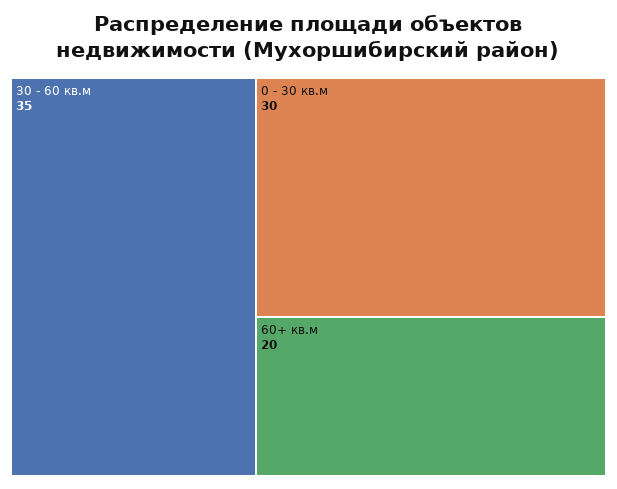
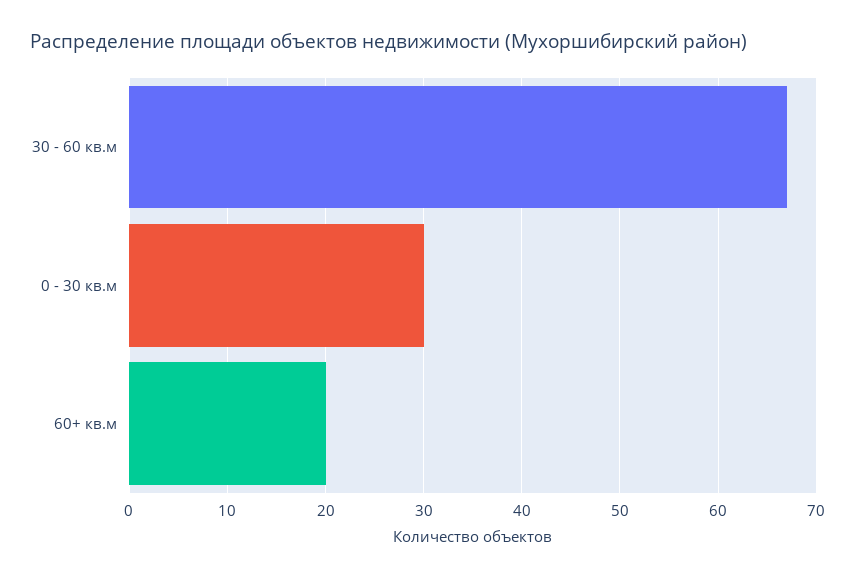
30 - 60 кв.м: 35 -> 67

